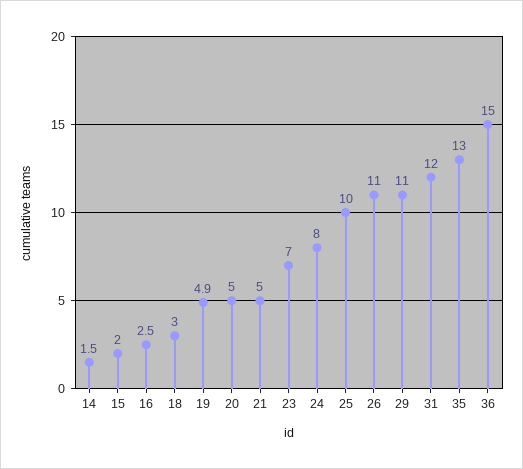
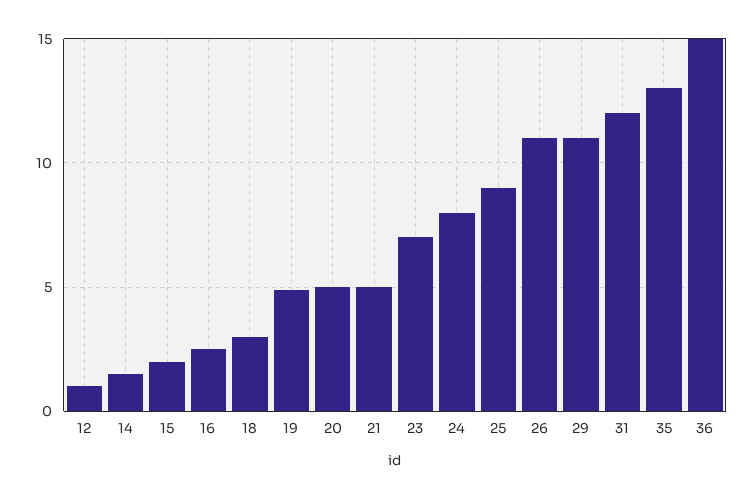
25: 10 -> 9
12: none -> 1

